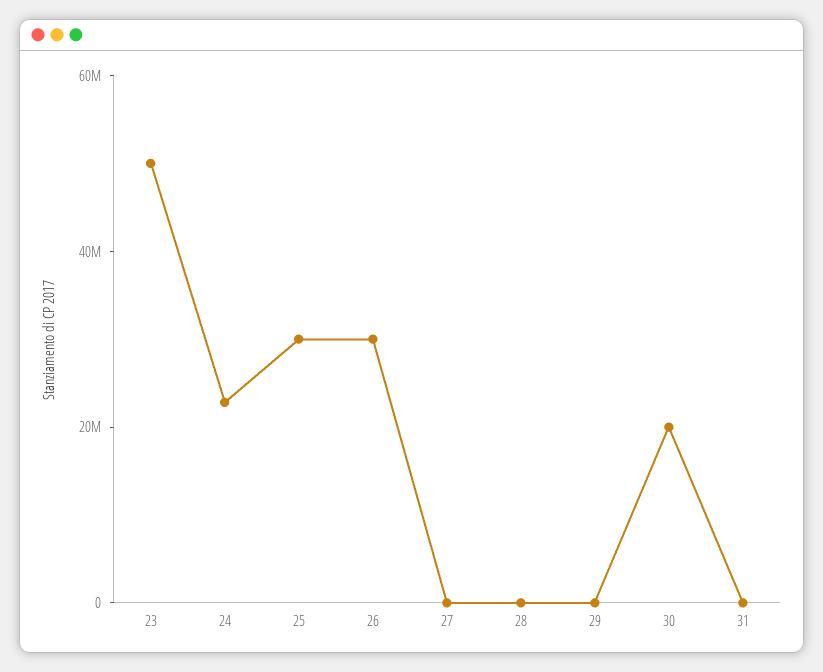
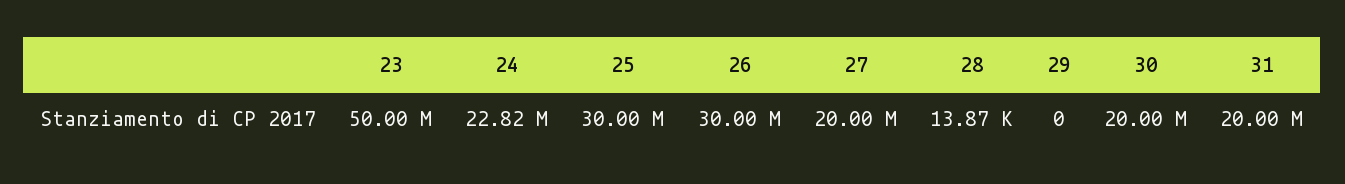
27: 0 -> 20000000
31: 0 -> 20000000

